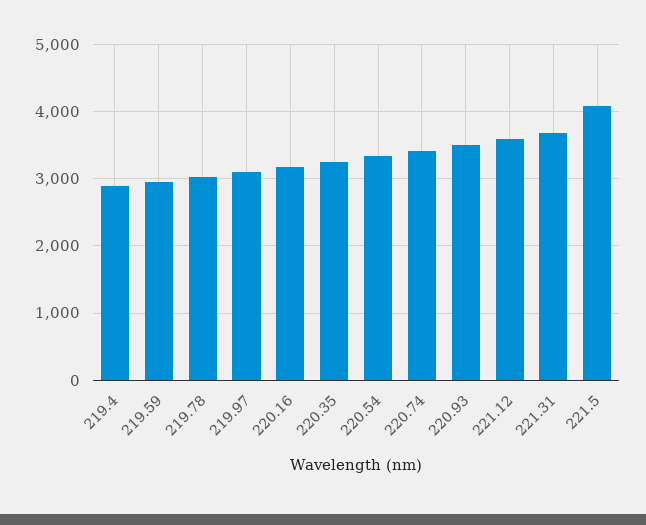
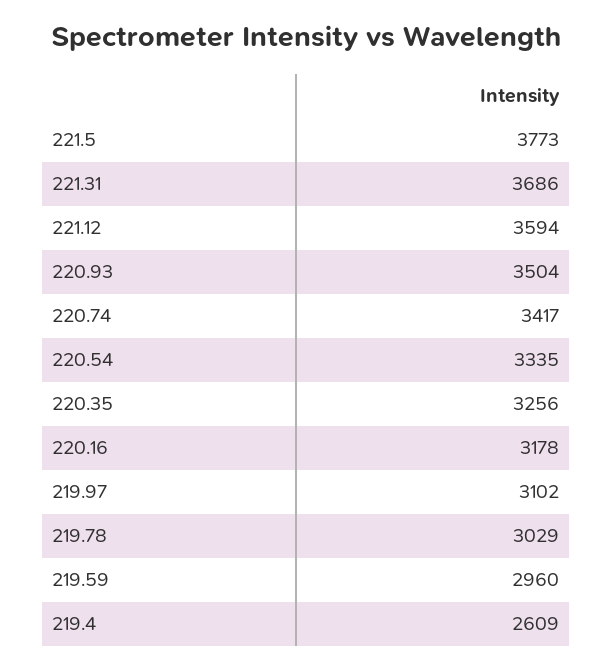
219.4: 2900 -> 2609
221.5: 4100 -> 3773

